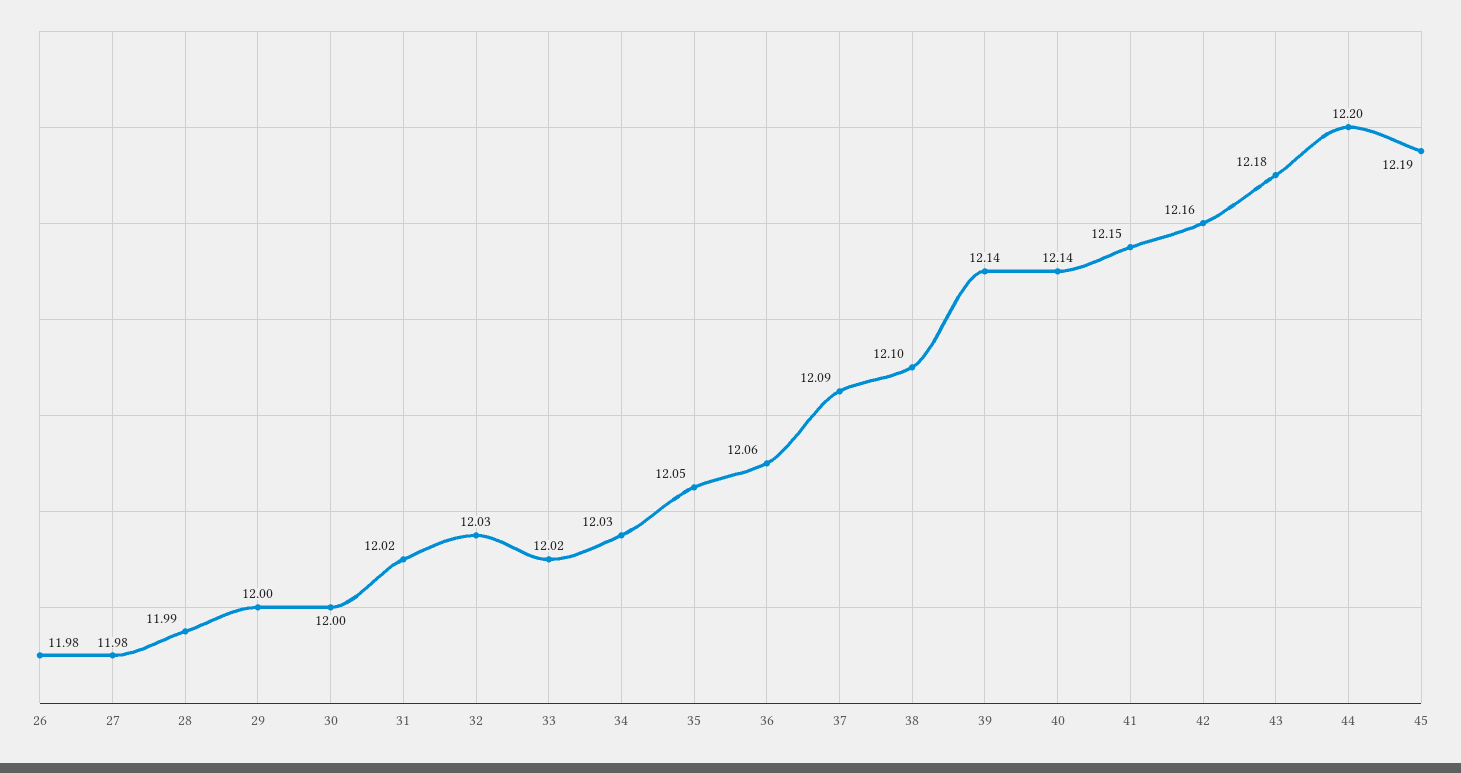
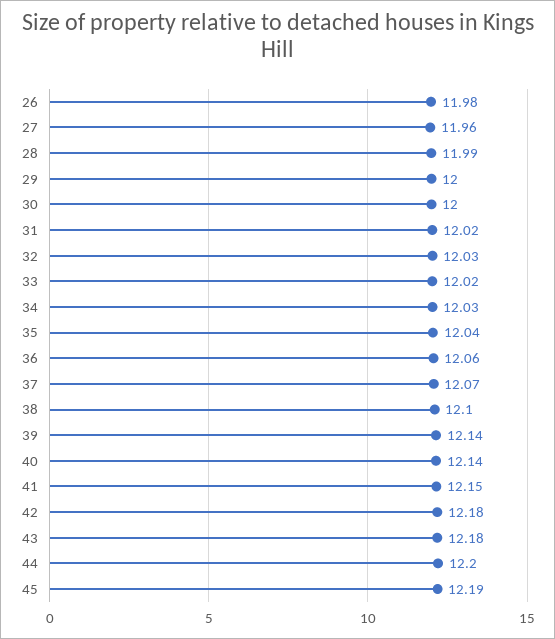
27: 11.98 -> 11.96
35: 12.05 -> 12.04
37: 12.09 -> 12.07
42: 12.16 -> 12.18

